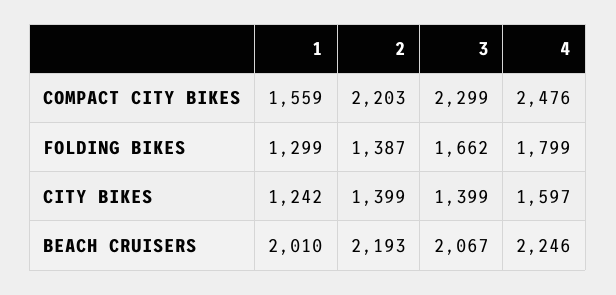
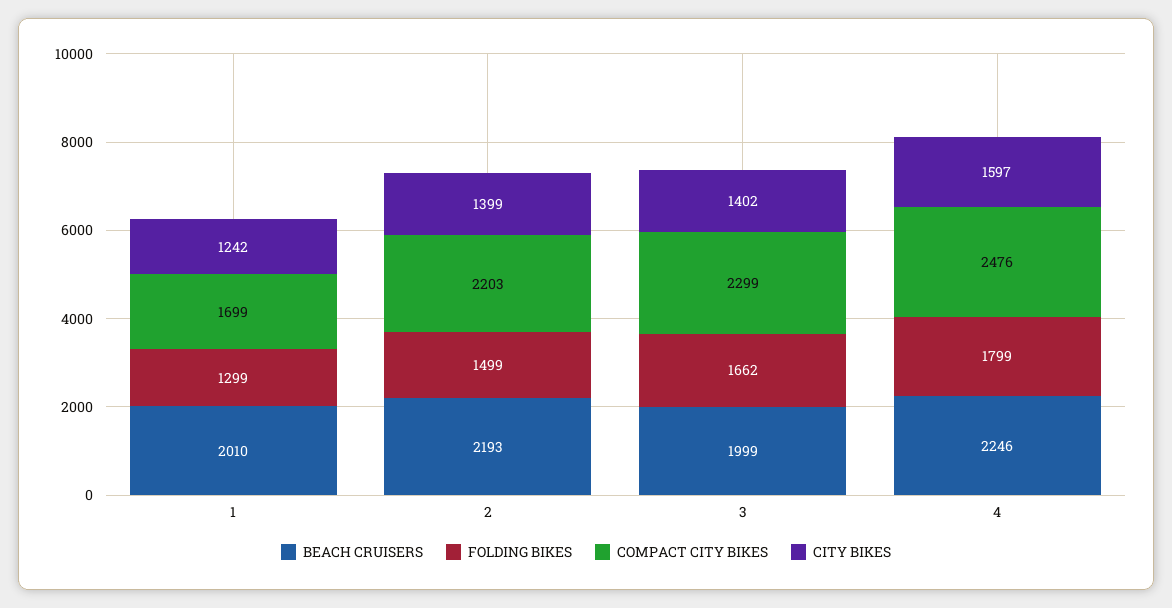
COMPACT CITY BIKES, 1: 1559 -> 1699
FOLDING BIKES, 2: 1387 -> 1499
CITY BIKES, 3: 1399 -> 1402
BEACH CRUISERS, 3: 2067 -> 1999

